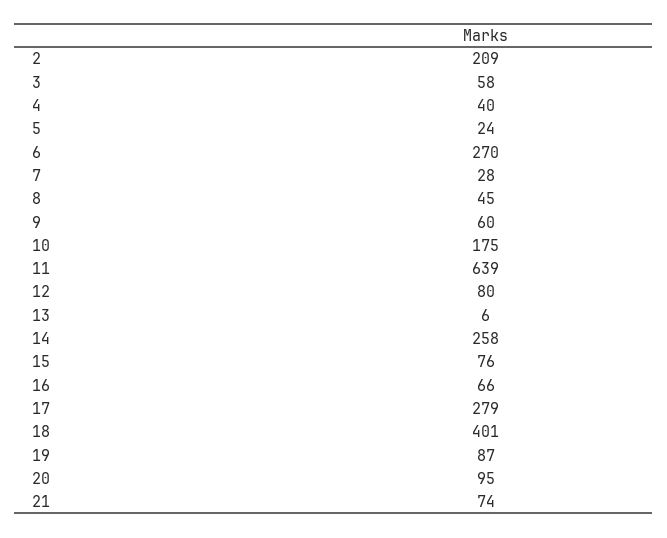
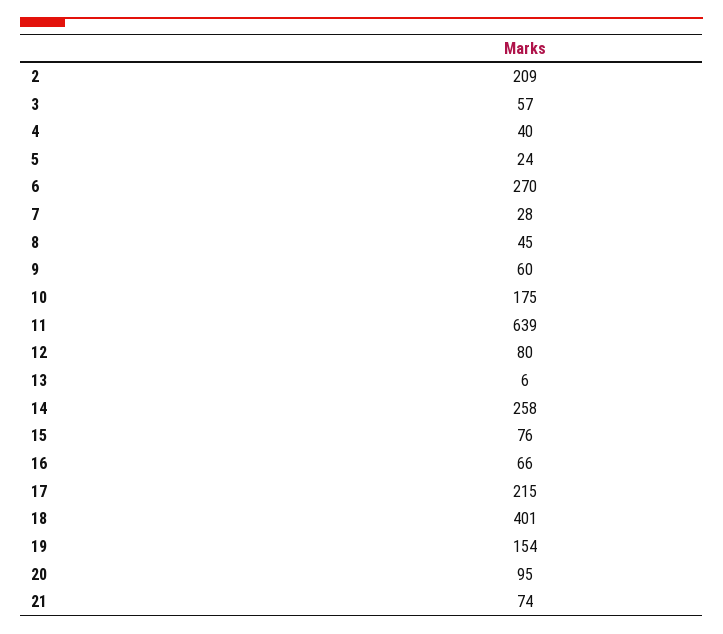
3: 58 -> 57
17: 279 -> 215
19: 87 -> 154

